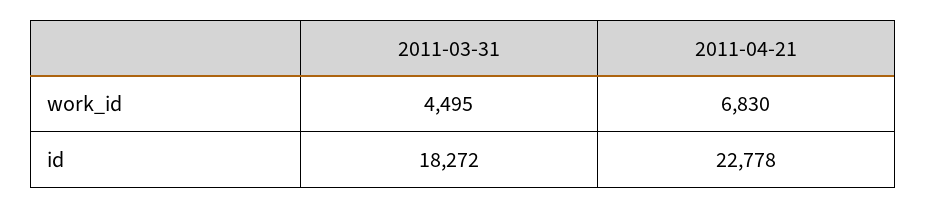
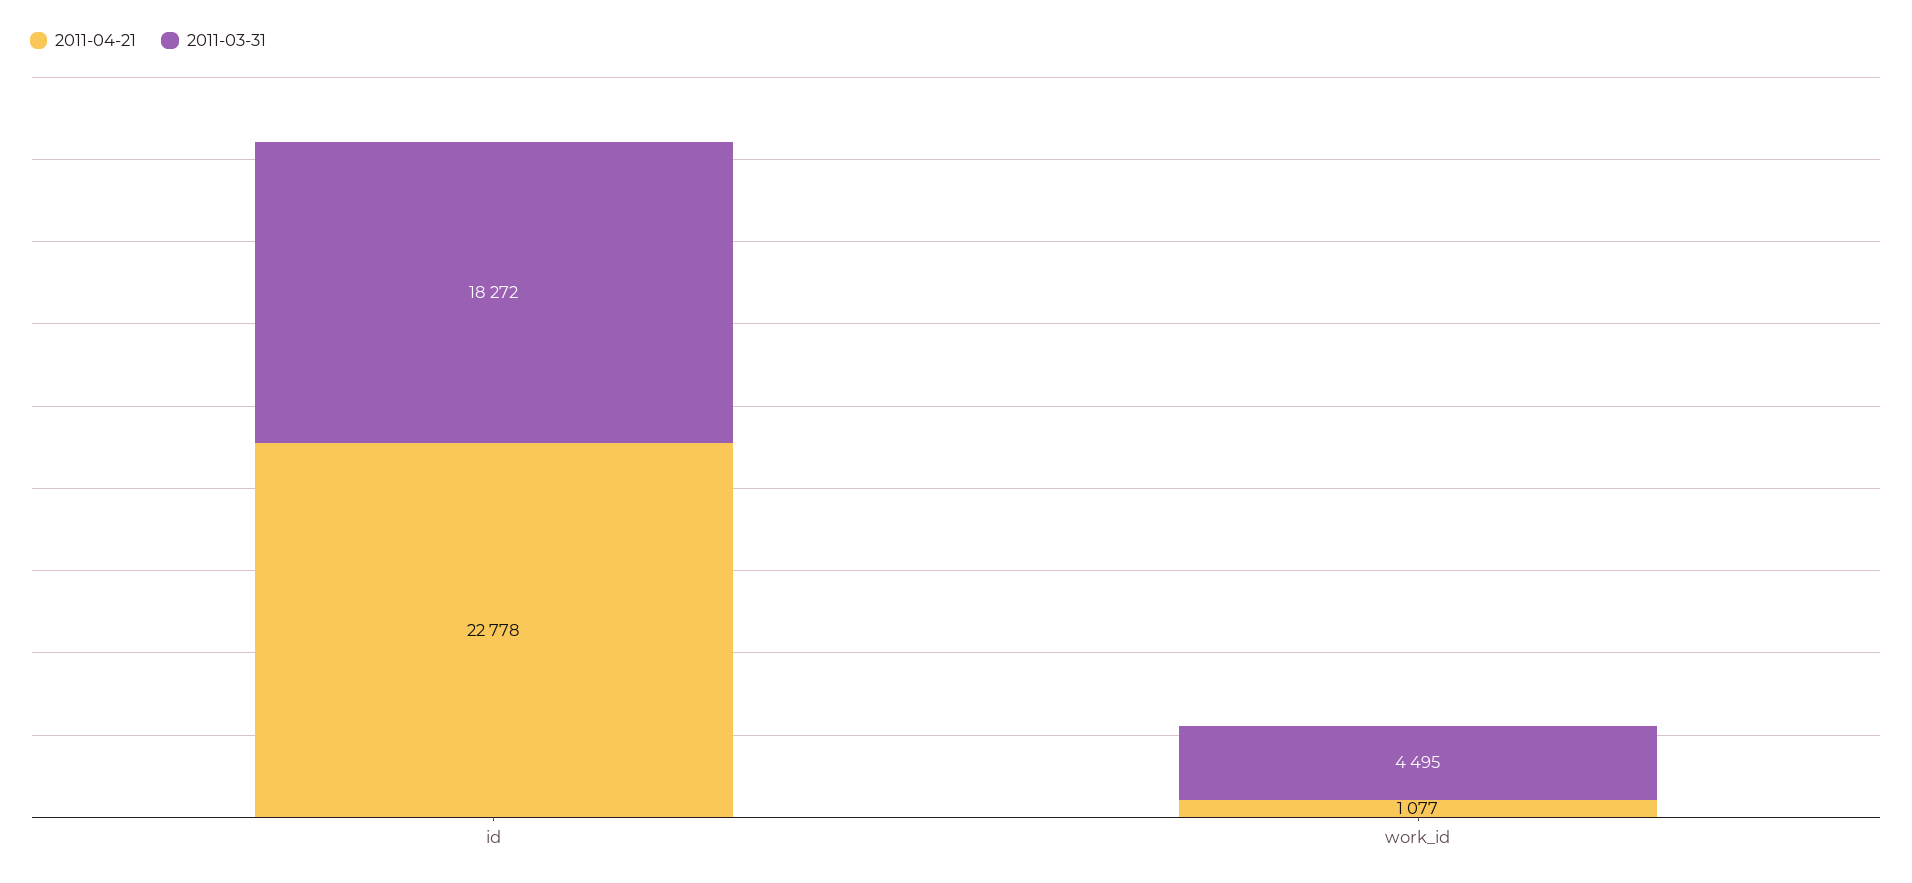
2011-04-21, work_id: 6830 -> 1077

